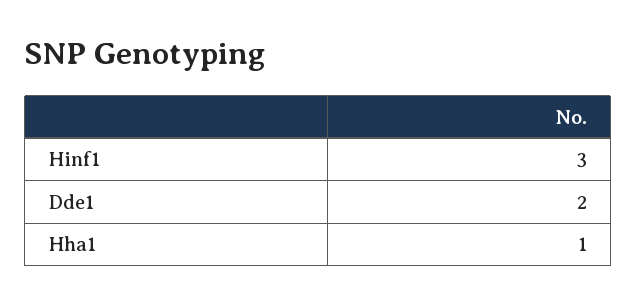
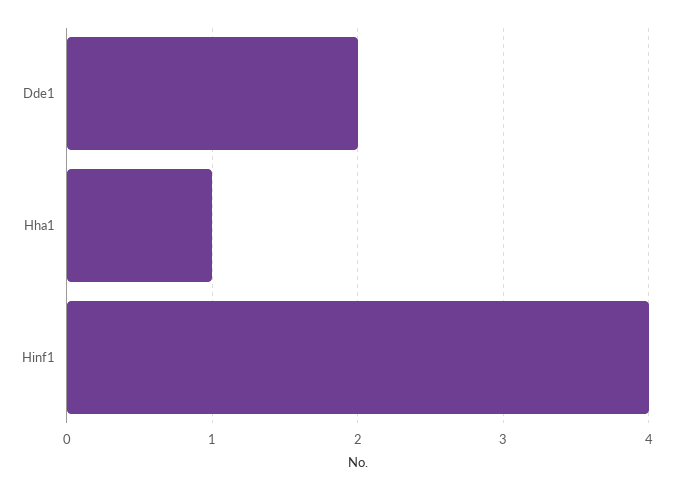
Hinf1: 3 -> 4

